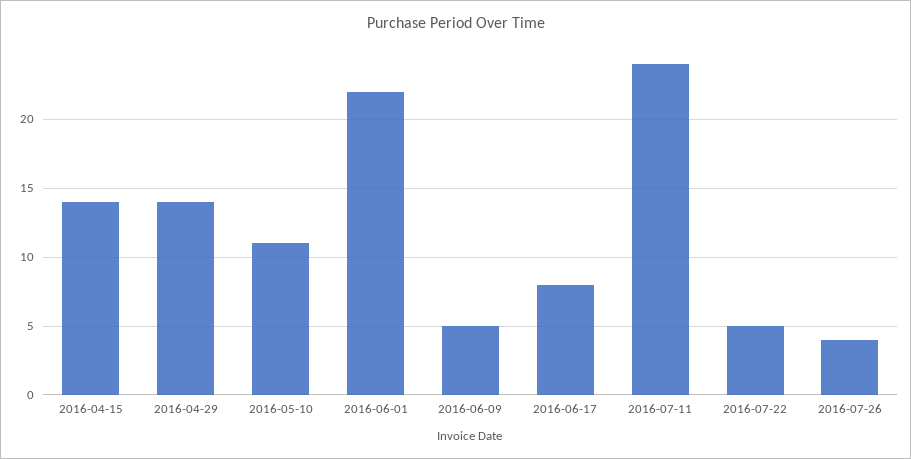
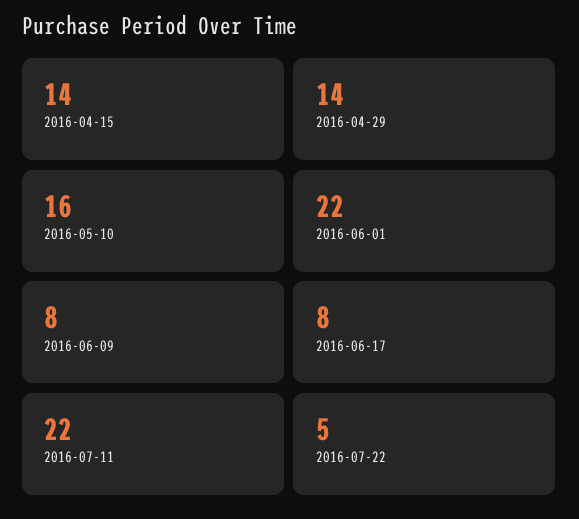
2016-05-10: 11 -> 16
2016-06-09: 5 -> 8
2016-07-11: 24 -> 22
2016-07-26: 4 -> none

